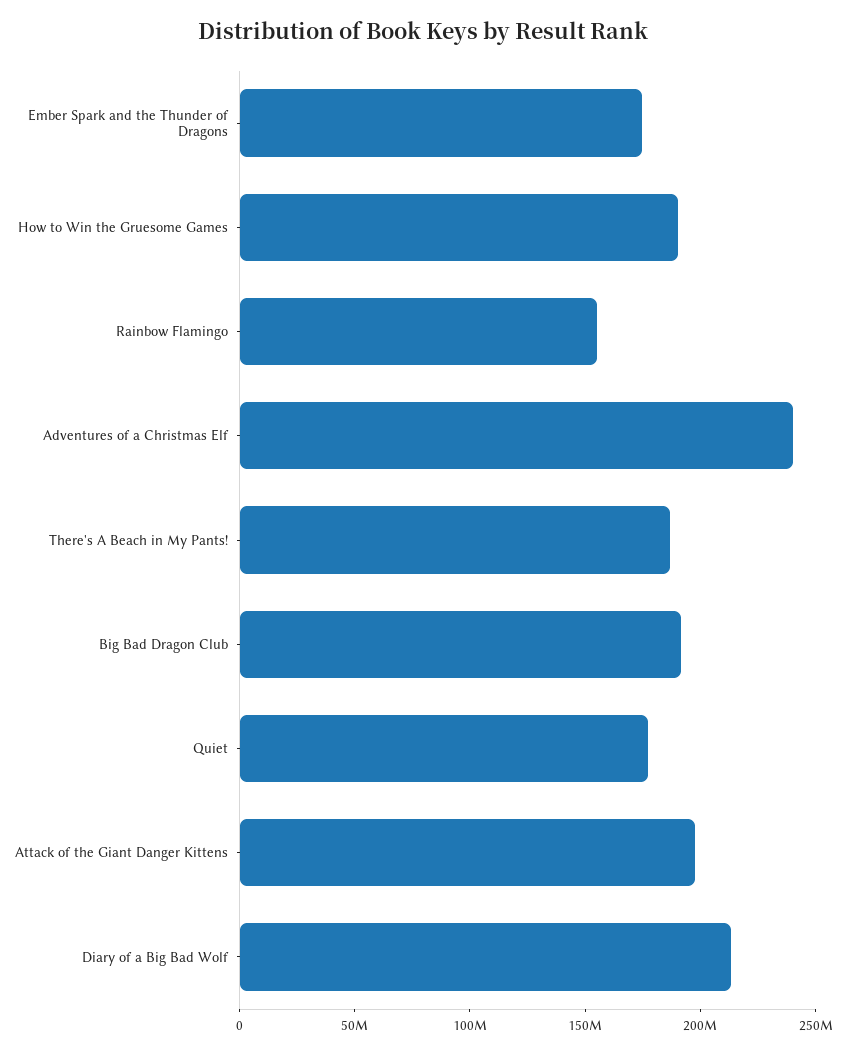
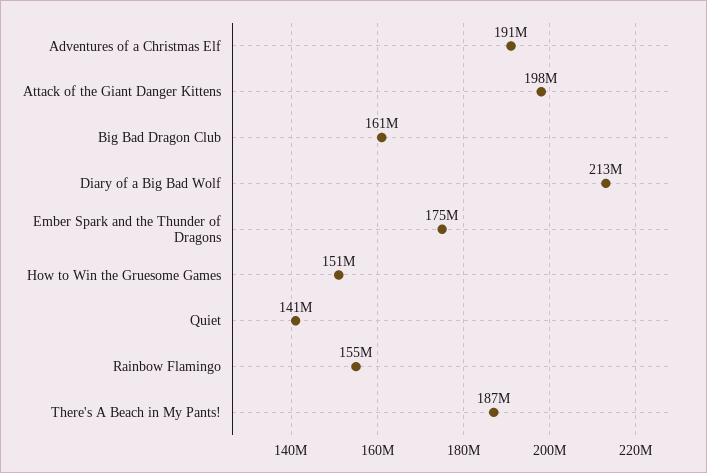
How to Win the Gruesome Games: 190000000 -> 151000000
Adventures of a Christmas Elf: 240000000 -> 191000000
Big Bad Dragon Club: 190000000 -> 161000000
Quiet: 180000000 -> 141000000

